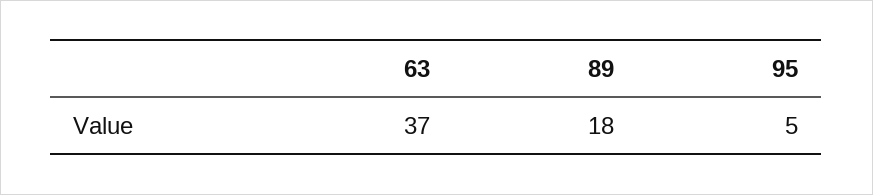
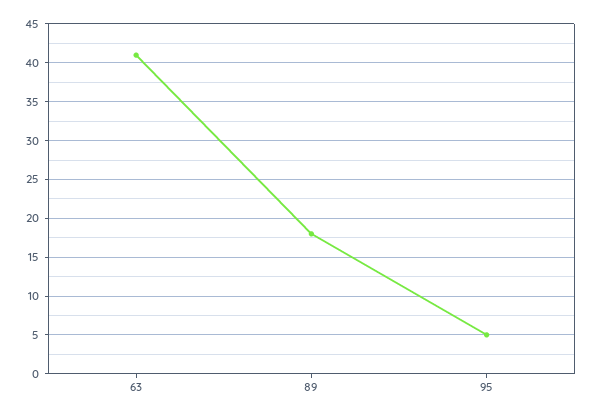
63: 37 -> 41

